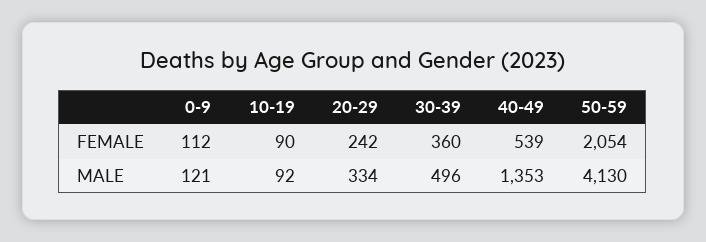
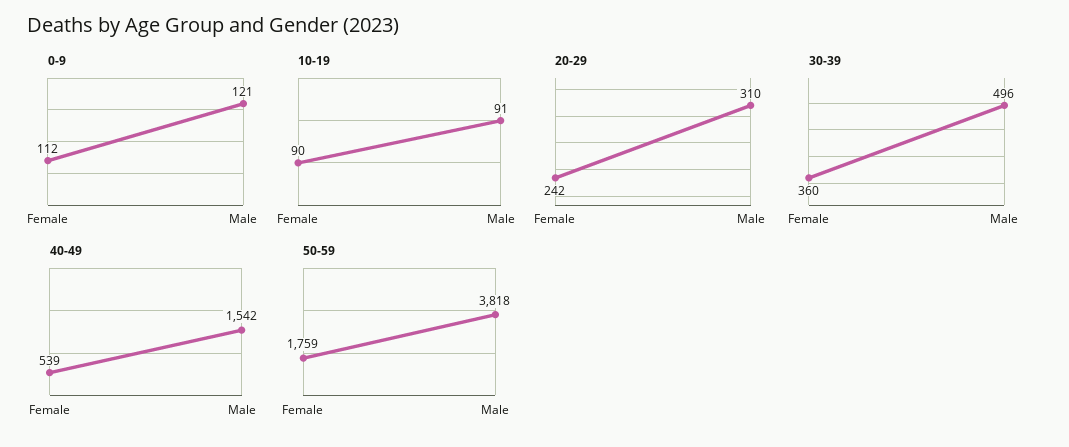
50-59, FEMALE: 2054 -> 1759
10-19, MALE: 92 -> 91
20-29, MALE: 334 -> 310
40-49, MALE: 1353 -> 1542
50-59, MALE: 4130 -> 3818

